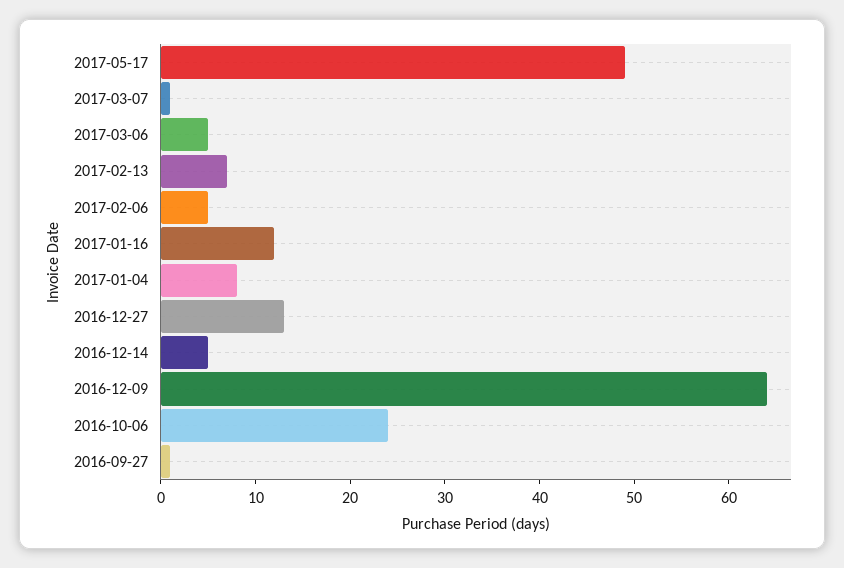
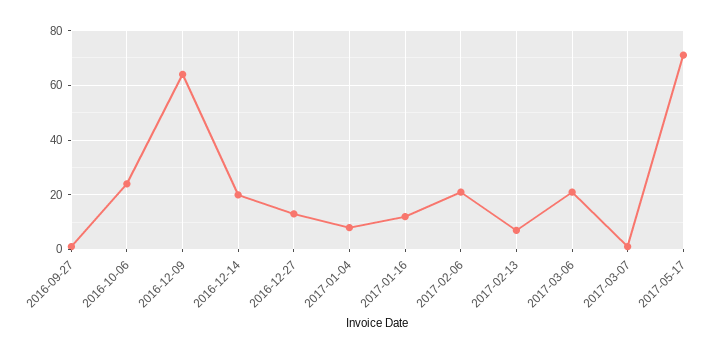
2017-05-17: 49 -> 70
2017-03-06: 5 -> 20
2017-02-06: 5 -> 20
2016-12-14: 5 -> 20

